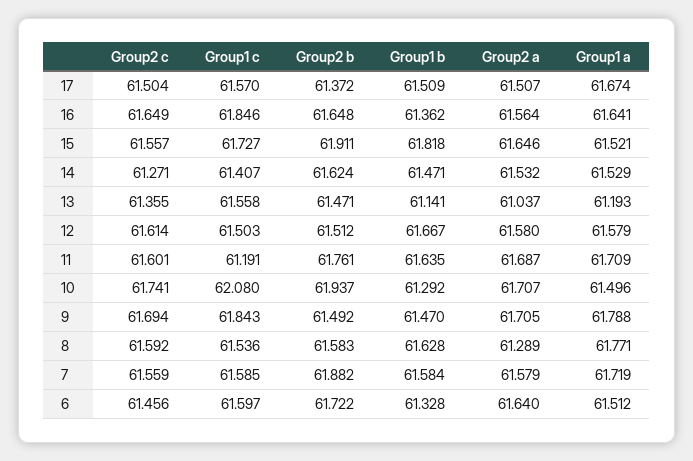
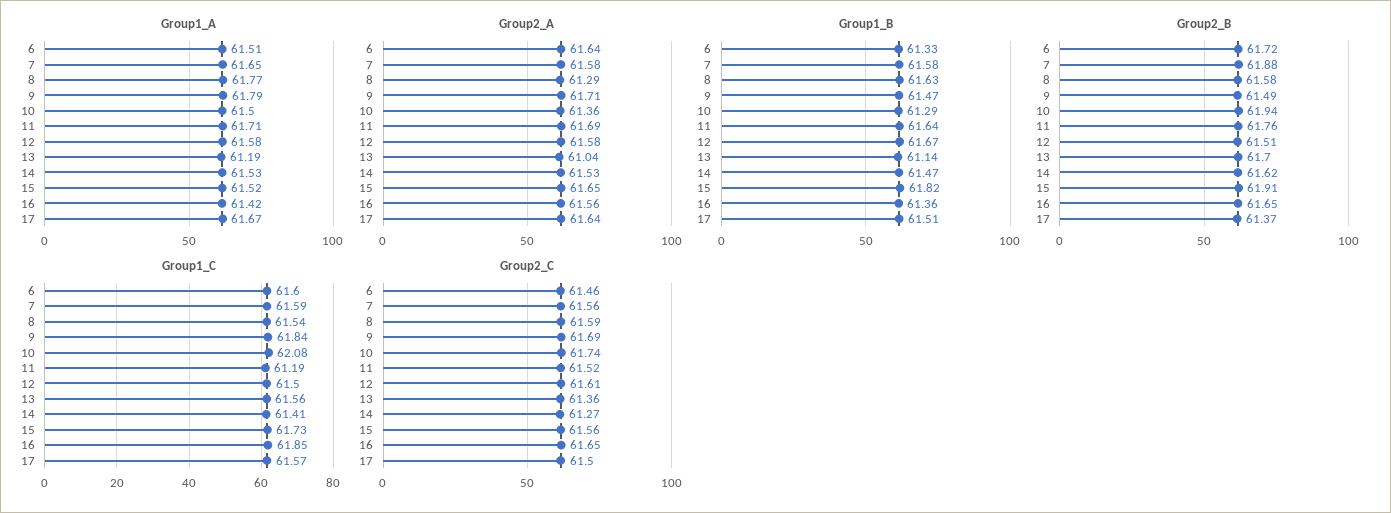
Group2 a, 17: 61.507 -> 61.64
Group1 a, 16: 61.641 -> 61.42
Group2 b, 13: 61.471 -> 61.7
Group2 c, 11: 61.601 -> 61.52
Group2 a, 10: 61.707 -> 61.36
Group1 a, 7: 61.719 -> 61.65

